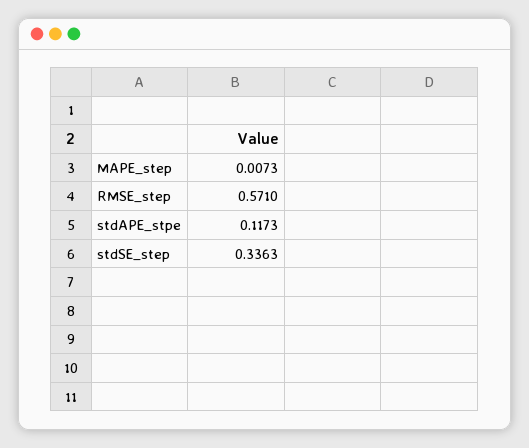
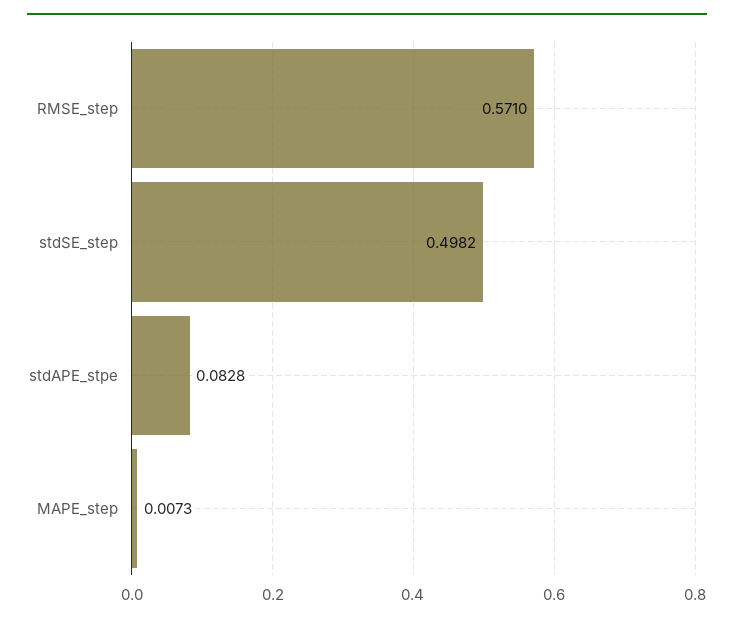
stdAPE_stpe: 0.1173 -> 0.0828
stdSE_step: 0.3363 -> 0.4982

